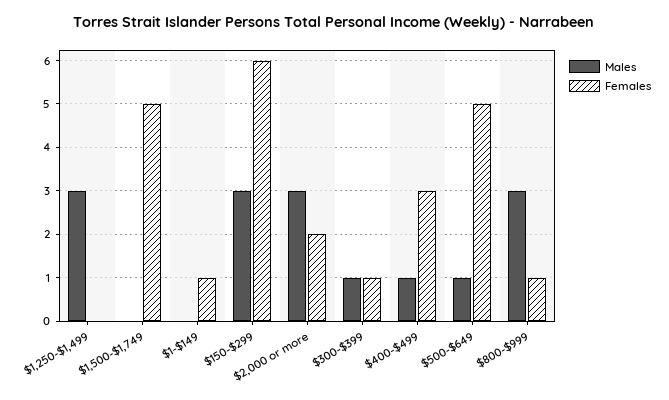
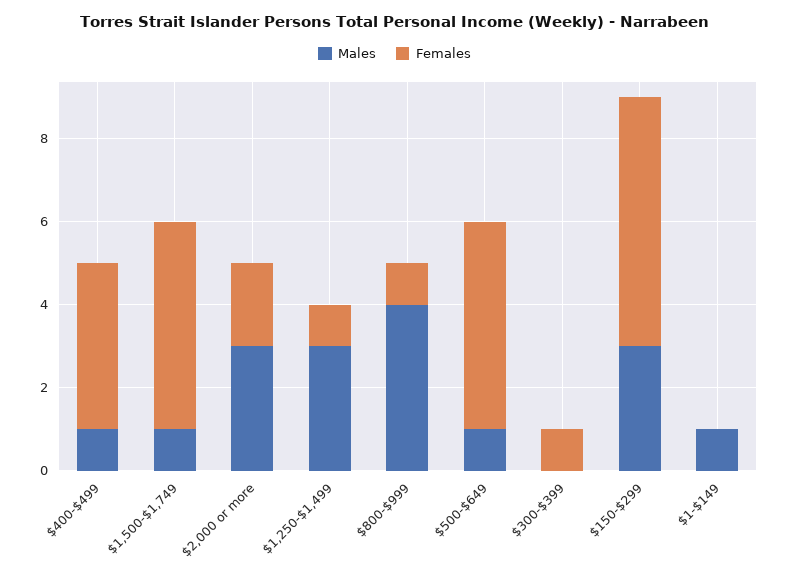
Females, $1,250-$1,499: 0 -> 1
Males, $1,500-$1,749: 0 -> 1
Males, $1-$149: 0 -> 1
Females, $1-$149: 1 -> 0
Males, $300-$399: 1 -> 0
Females, $400-$499: 3 -> 4
Males, $800-$999: 3 -> 4

